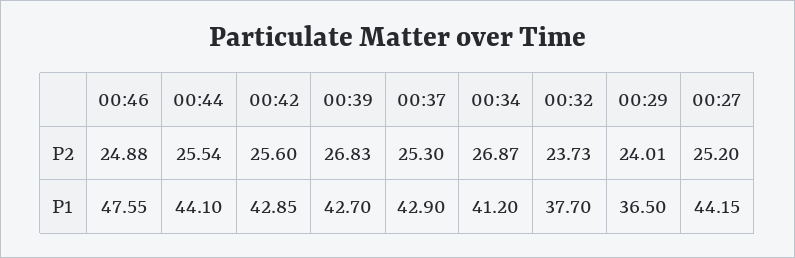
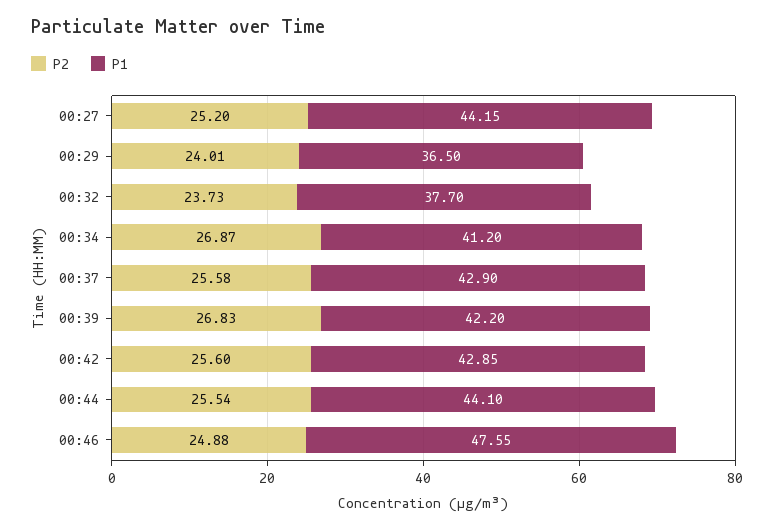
P2, 00:37: 25.3 -> 25.58
P1, 00:39: 42.7 -> 42.2

